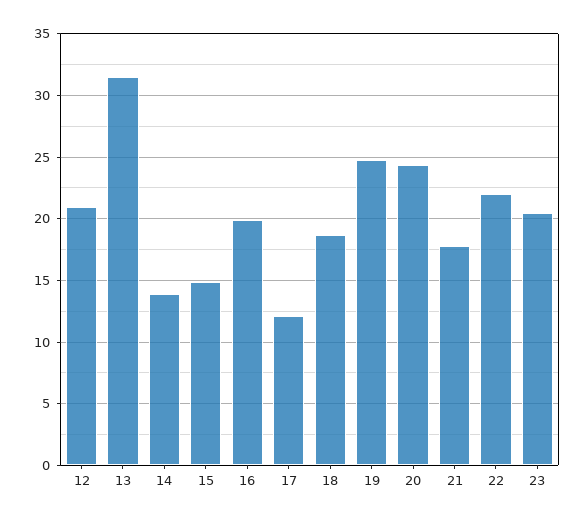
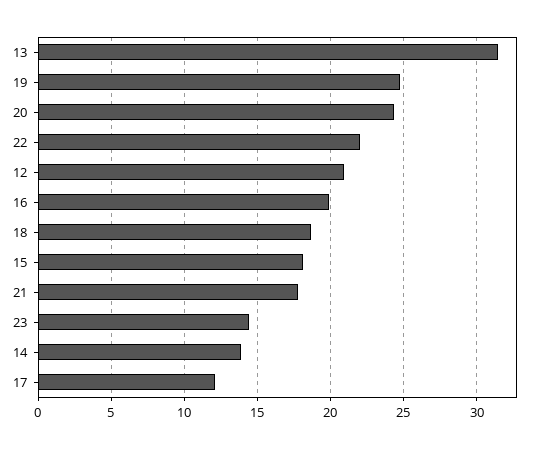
15: 15 -> 18
23: 20.5 -> 14.5

